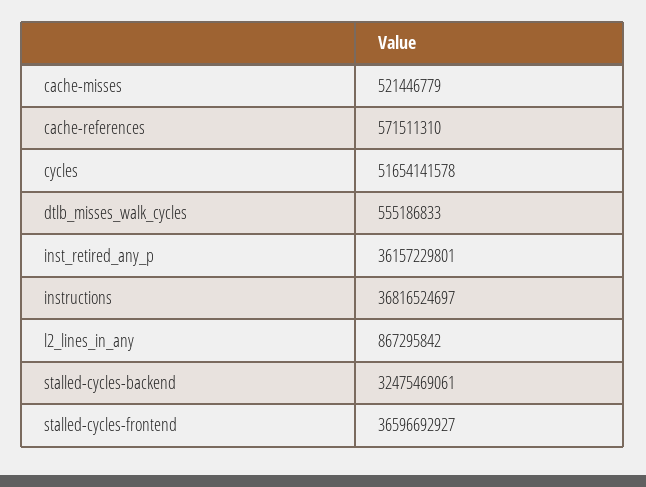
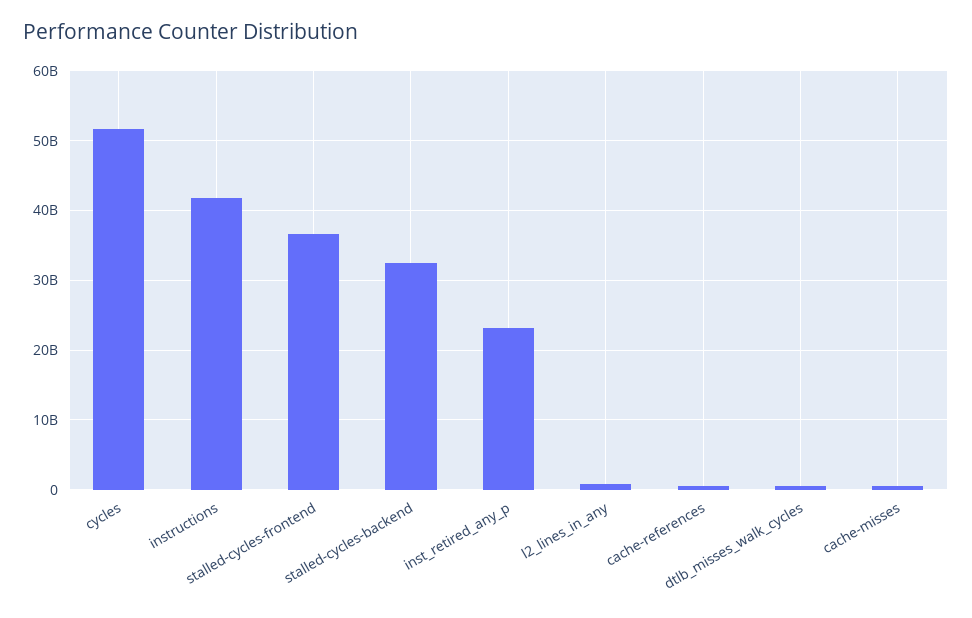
inst_retired_any_p: 36157229801 -> 23000000000
instructions: 36816524697 -> 42000000000

